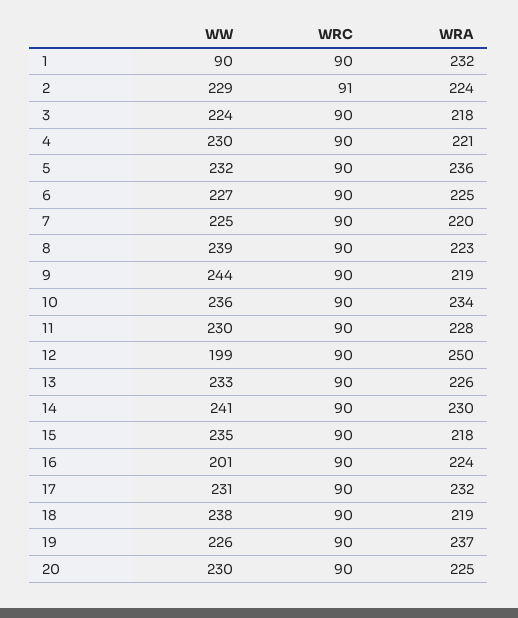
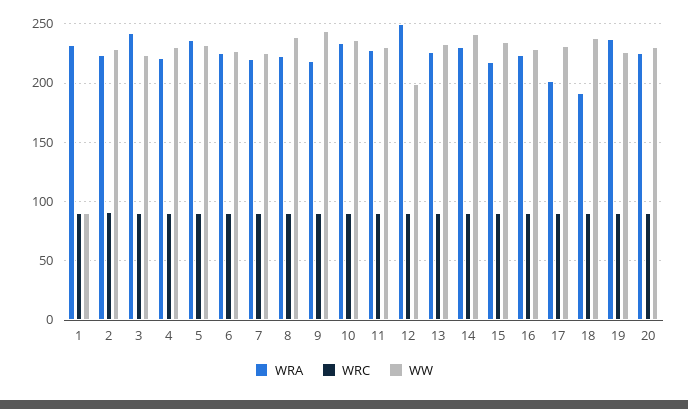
WRA, 3: 218 -> 240
WW, 16: 201 -> 230
WRA, 17: 232 -> 200
WRA, 18: 219 -> 190

